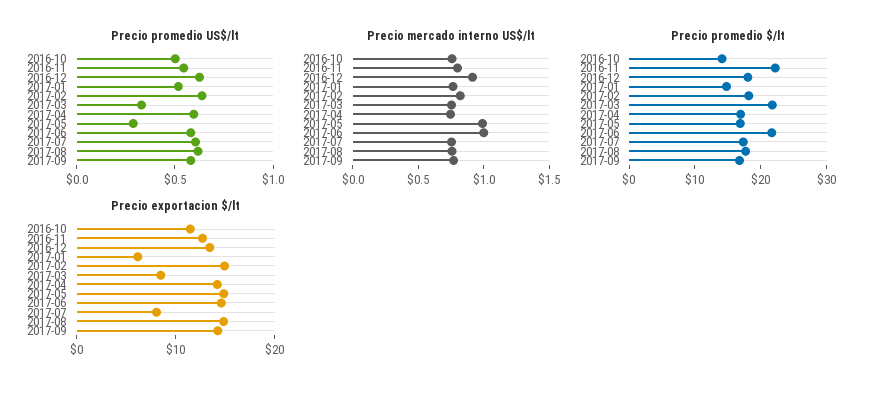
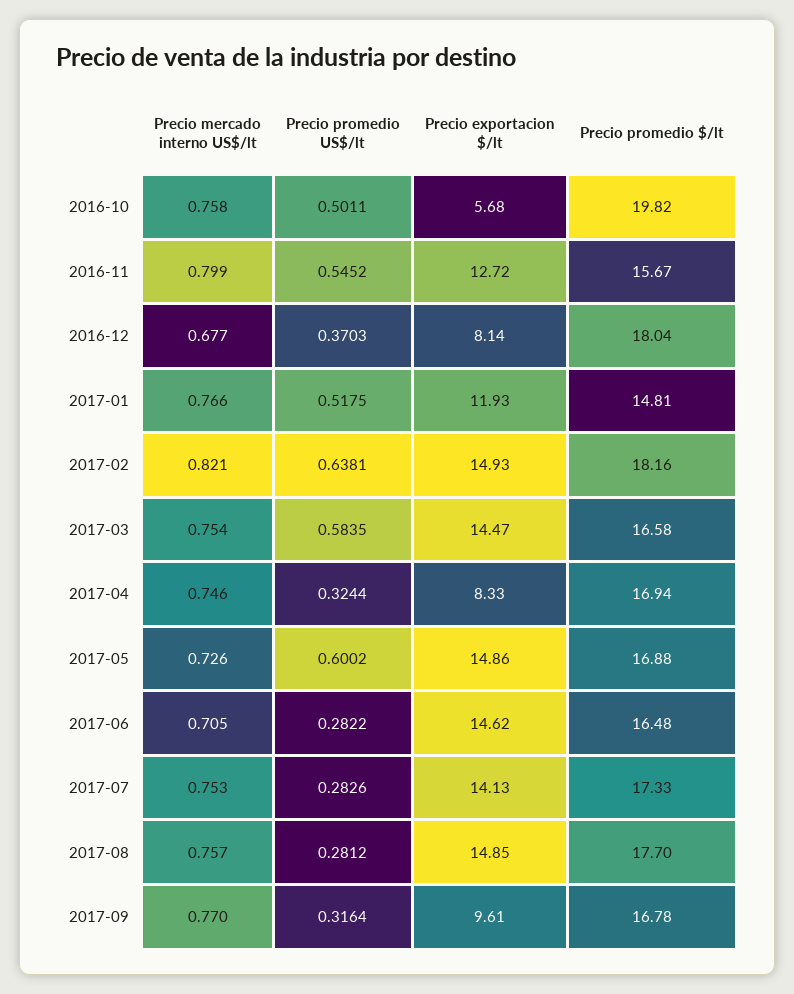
Precio promedio US$/lt, 2016-12: 0.6 -> 0.3703
Precio promedio US$/lt, 2017-03: 0.3 -> 0.5835
Precio promedio US$/lt, 2017-04: 0.6 -> 0.3244
Precio promedio US$/lt, 2017-05: 0.3 -> 0.6002
Precio promedio US$/lt, 2017-06: 0.6 -> 0.2822
Precio promedio US$/lt, 2017-07: 0.6 -> 0.2826
Precio promedio US$/lt, 2017-08: 0.6 -> 0.2812
Precio promedio US$/lt, 2017-09: 0.6 -> 0.3164
Precio mercado interno US$/lt, 2016-12: 0.9 -> 0.677
Precio mercado interno US$/lt, 2017-05: 1 -> 0.726
Precio mercado interno US$/lt, 2017-06: 1 -> 0.705
Precio promedio $/lt, 2016-10: 14 -> 19.82
Precio promedio $/lt, 2016-11: 22 -> 15.67
Precio promedio $/lt, 2017-03: 22 -> 16.58
Precio promedio $/lt, 2017-06: 22 -> 16.48
Precio exportacion $/lt, 2016-10: 12 -> 5.68
Precio exportacion $/lt, 2016-12: 14 -> 8.14
Precio exportacion $/lt, 2017-01: 6 -> 11.93
Precio exportacion $/lt, 2017-03: 8 -> 14.47
Precio exportacion $/lt, 2017-04: 14 -> 8.33
Precio exportacion $/lt, 2017-07: 8 -> 14.13
Precio exportacion $/lt, 2017-09: 14 -> 9.61

